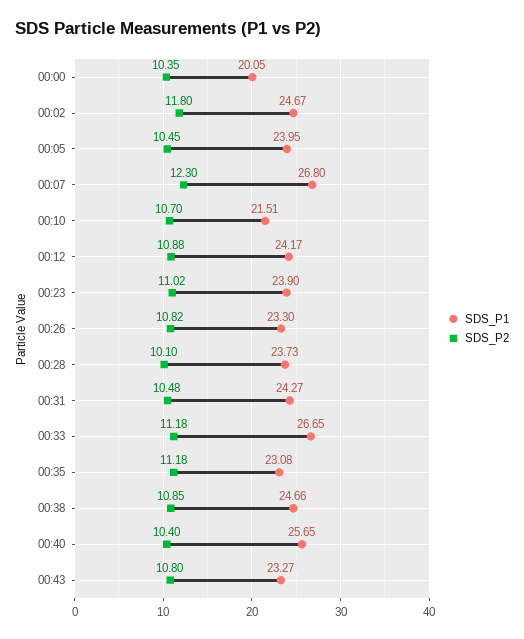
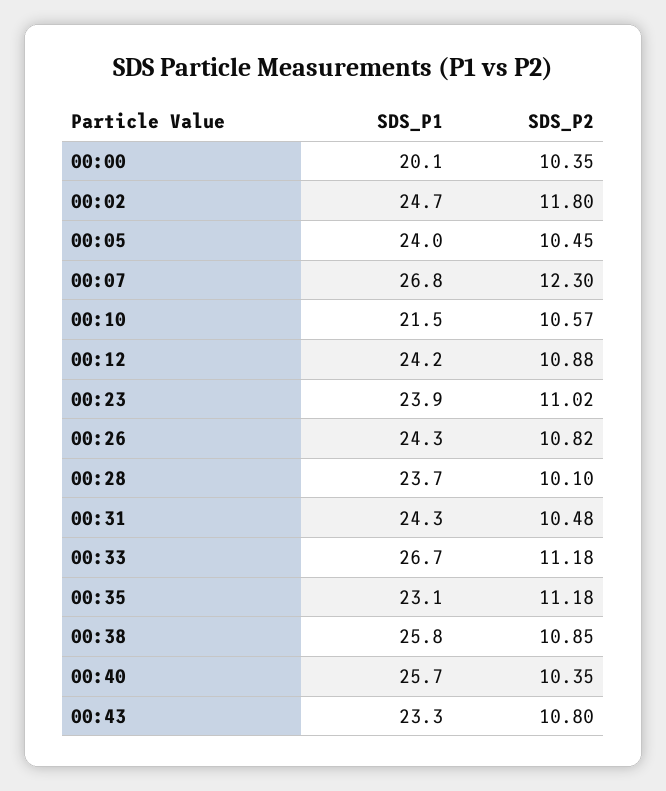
SDS_P2, 00:10: 10.7 -> 10.57
SDS_P1, 00:26: 23.3 -> 24.3
SDS_P1, 00:38: 24.66 -> 25.8
SDS_P2, 00:40: 10.4 -> 10.35

